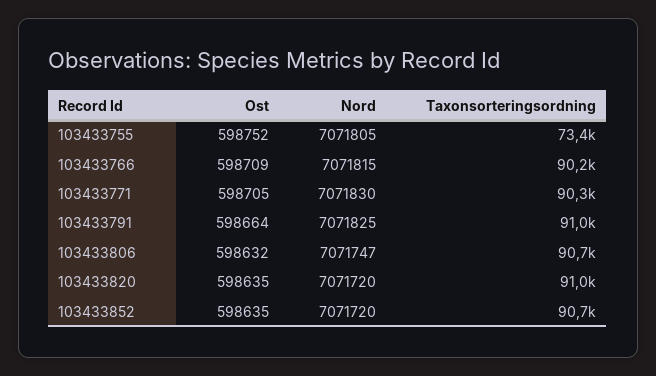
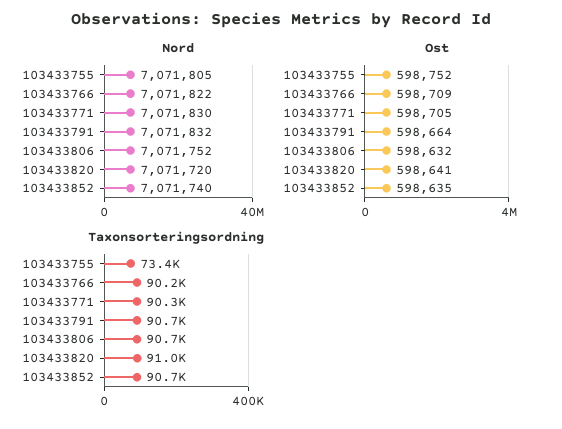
Nord, 103433766: 7071815 -> 7071822
Nord, 103433791: 7071825 -> 7071832
Taxonsorteringsordning, 103433791: 91000 -> 90700
Nord, 103433806: 7071747 -> 7071752
Ost, 103433820: 598635 -> 598641
Nord, 103433852: 7071720 -> 7071740

